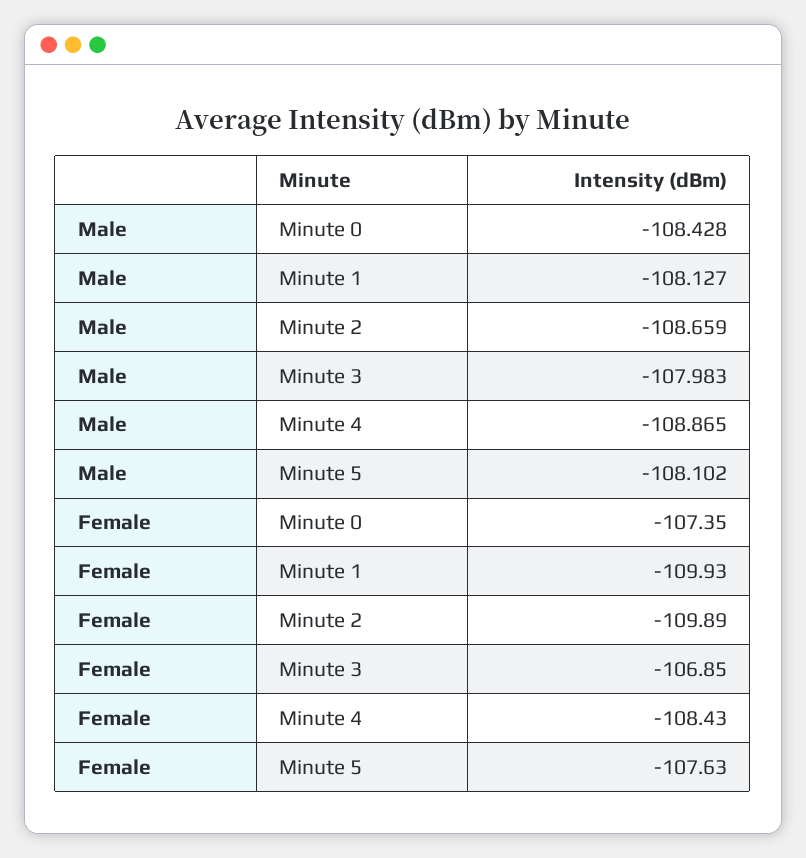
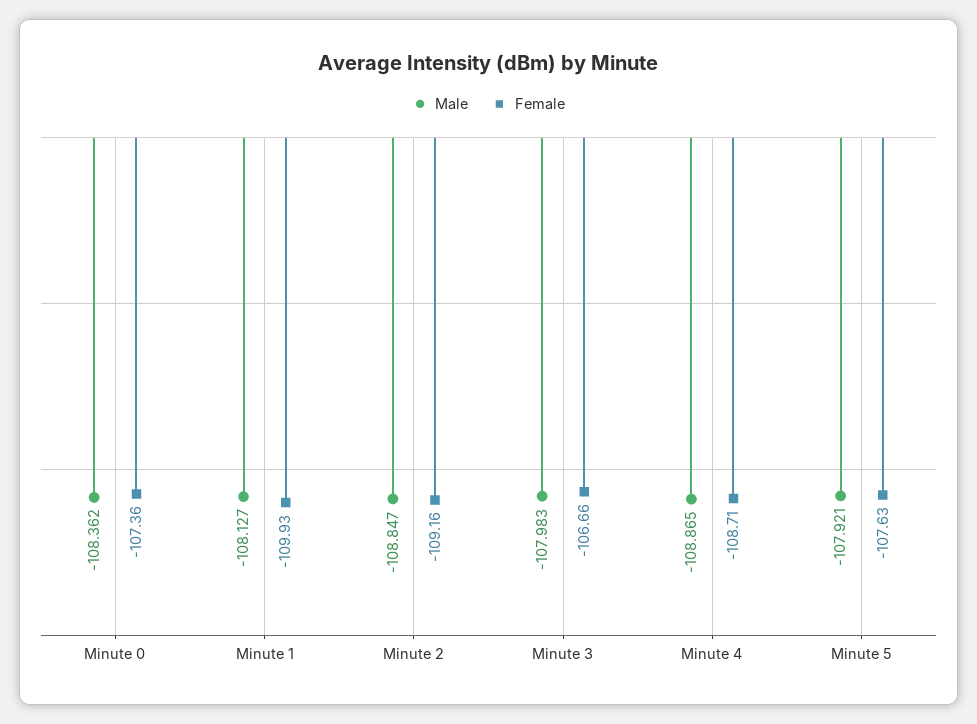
Male, Minute 0: -108.428 -> -108.362
Male, Minute 2: -108.659 -> -108.847
Male, Minute 5: -108.102 -> -107.921
Female, Minute 0: -107.35 -> -107.36
Female, Minute 2: -109.89 -> -109.16
Female, Minute 3: -106.85 -> -106.66
Female, Minute 4: -108.43 -> -108.71

